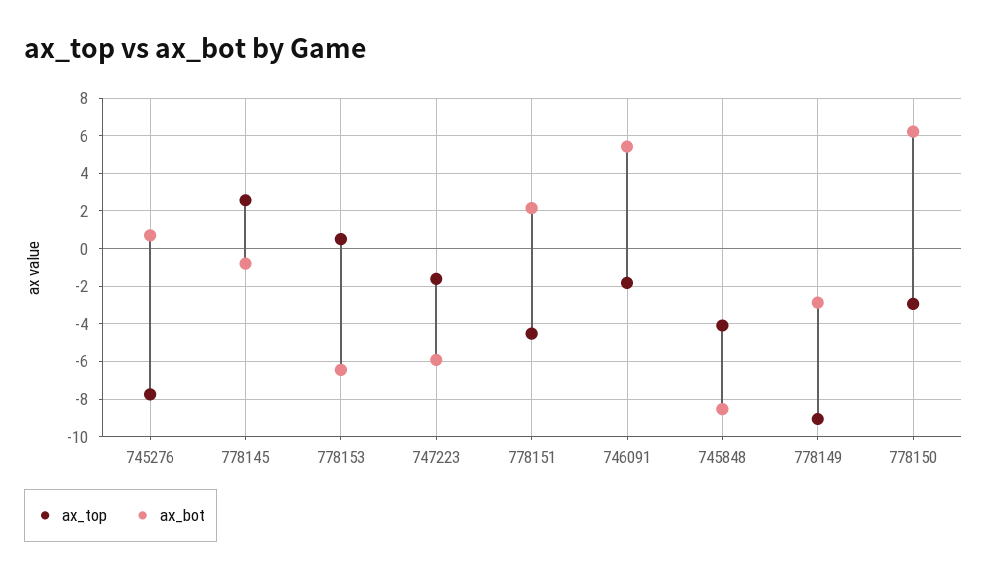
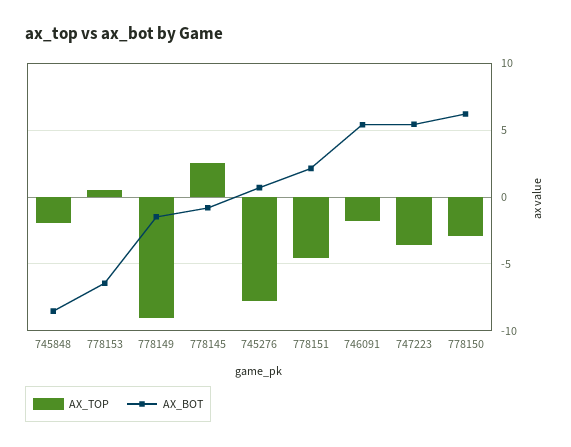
ax_top, 747223: -1.5 -> -3.5
ax_bot, 747223: -6 -> 5.5
ax_top, 745848: -4 -> -2
ax_bot, 778149: -3 -> -1.5

